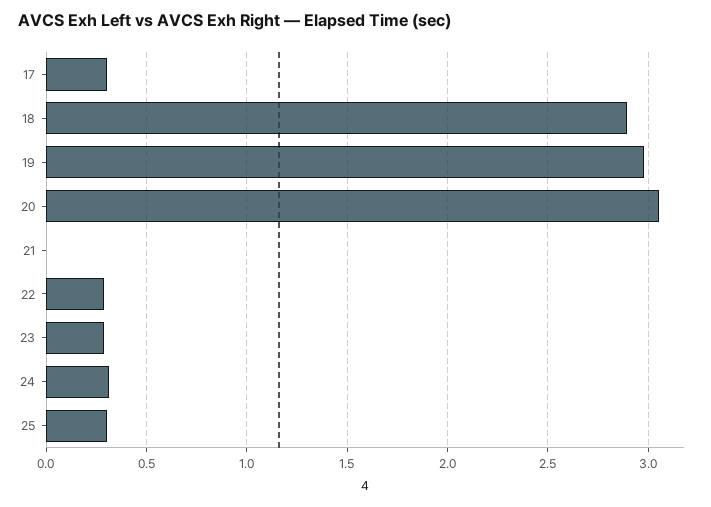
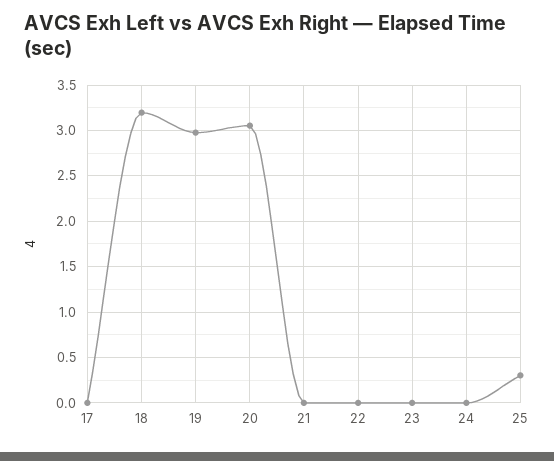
17: 0.3 -> 0
18: 2.9 -> 3.2
22: 0.3 -> 0
23: 0.3 -> 0
24: 0.3 -> 0

